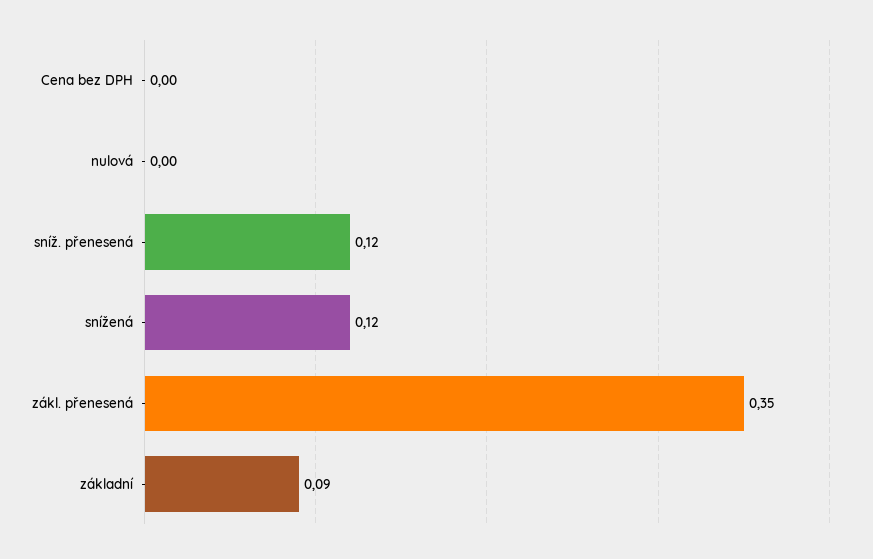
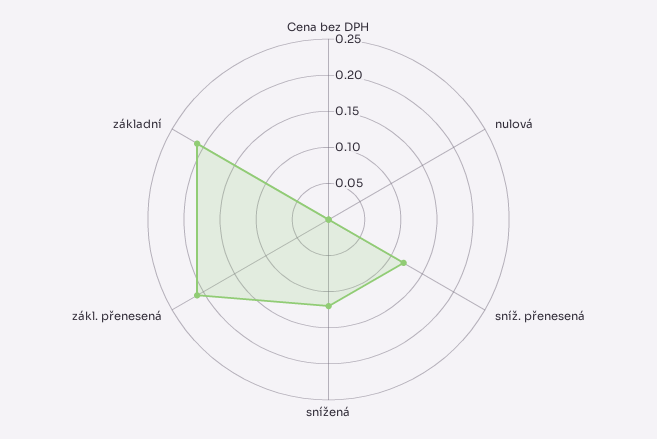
zákl. přenesená: 0.35 -> 0.2
základní: 0.09 -> 0.2

